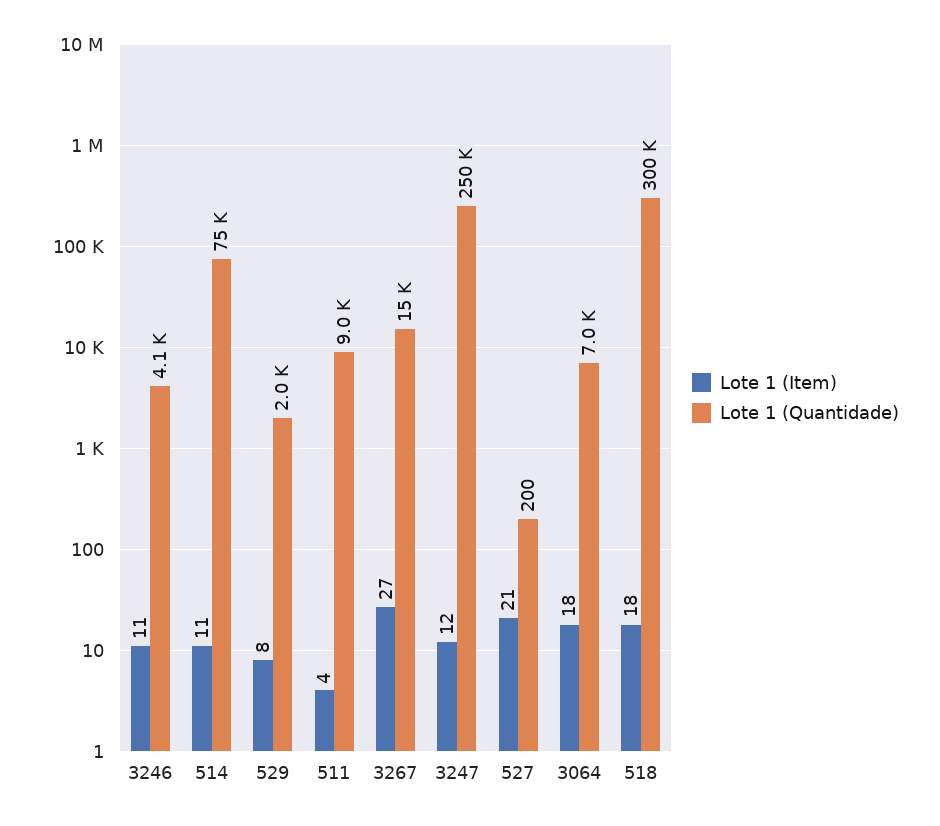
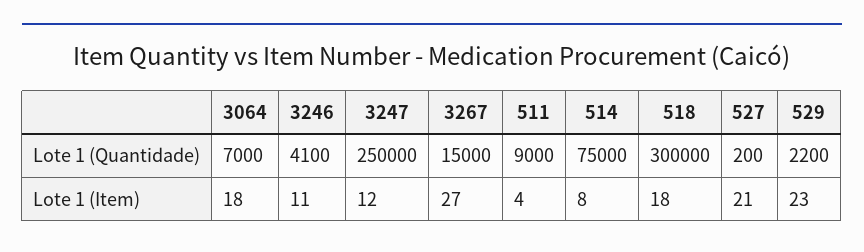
Lote 1 (Item), 514: 11 -> 8
Lote 1 (Item), 529: 8 -> 23
Lote 1 (Quantidade), 529: 2000 -> 2200

